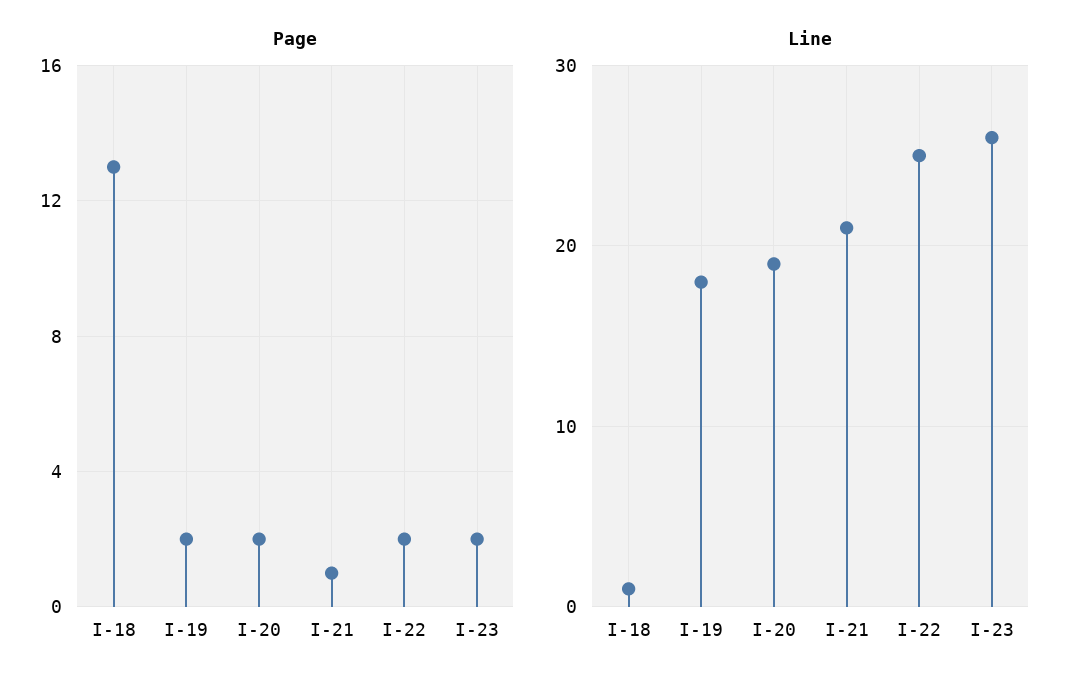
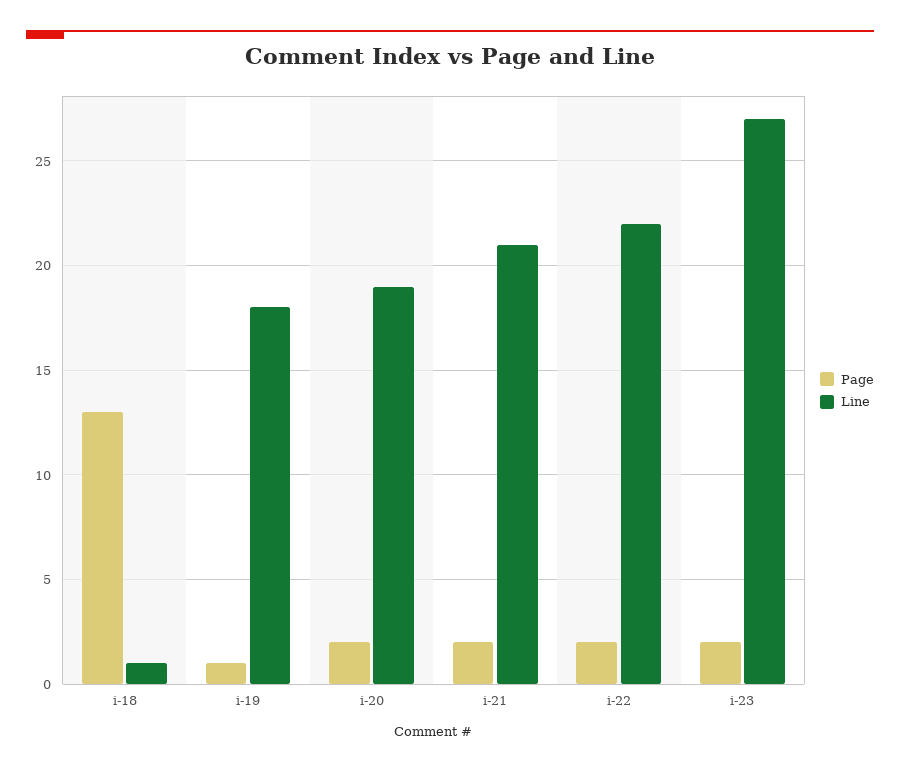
Page, I-19: 2 -> 1
Page, I-21: 1 -> 2
Line, I-22: 25 -> 22
Line, I-23: 26 -> 27

